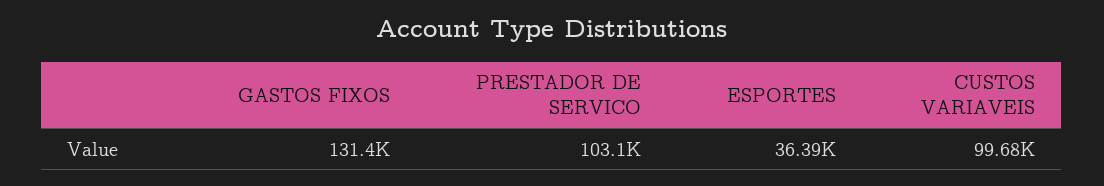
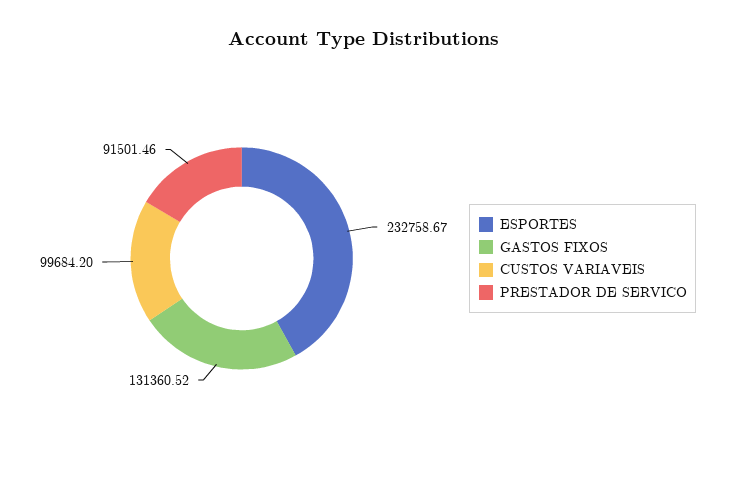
PRESTADOR DE SERVICO: 103100 -> 91501.46
ESPORTES: 36390 -> 232758.67

